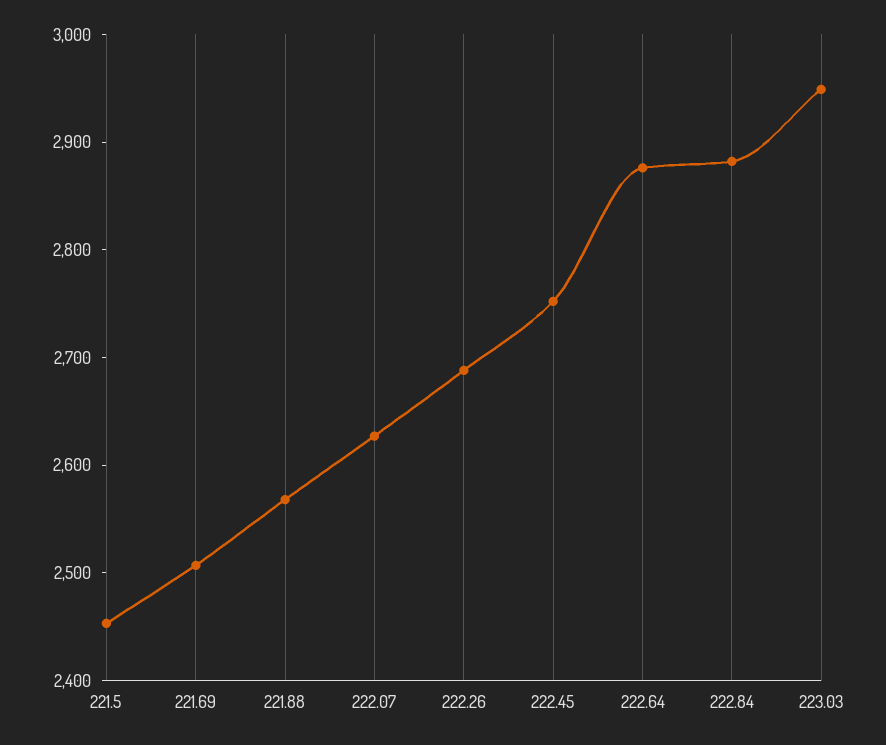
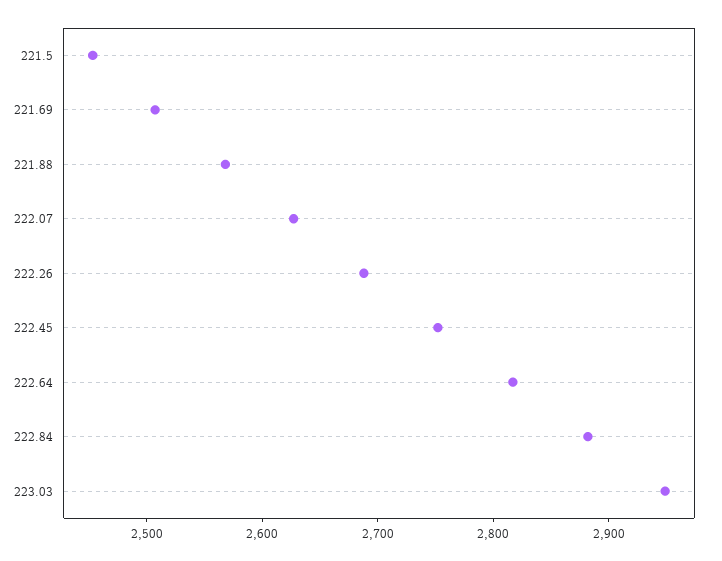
222.64: 2880 -> 2820

